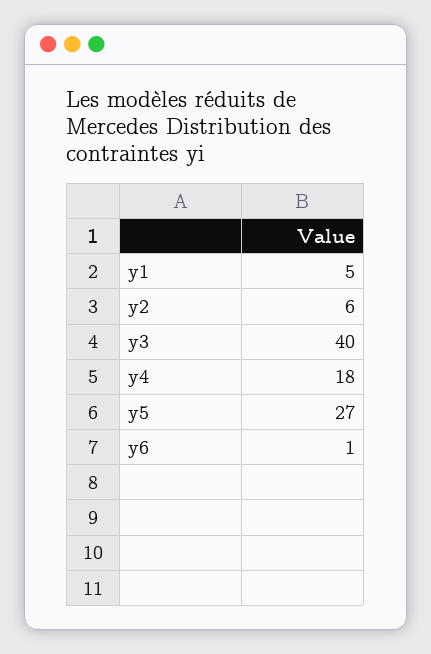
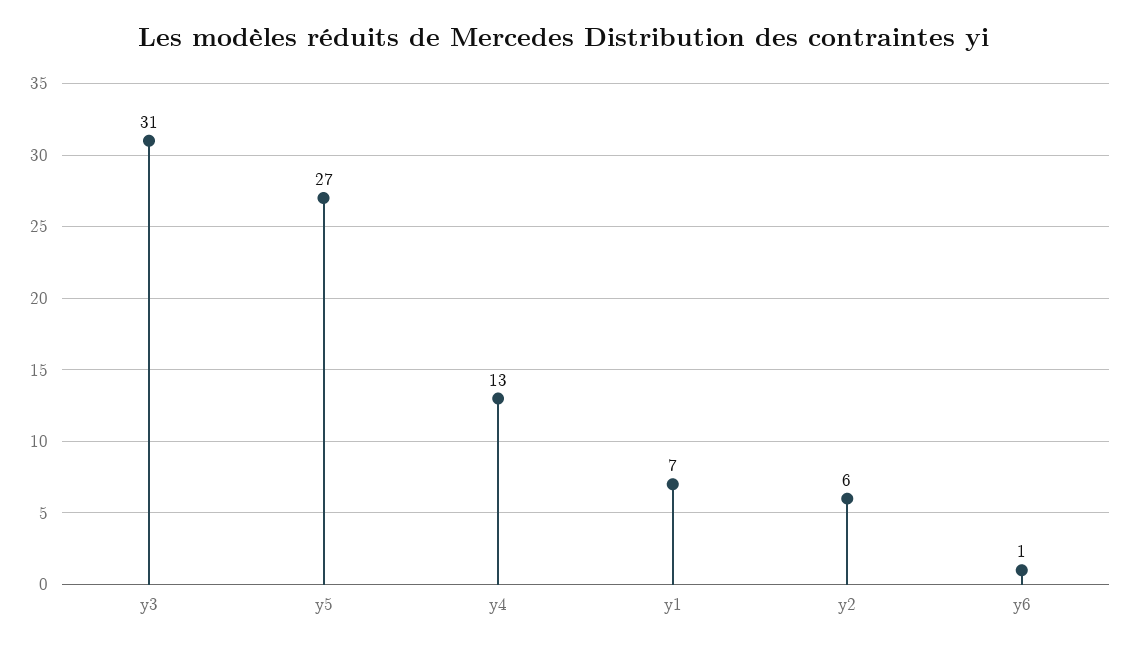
y1: 5 -> 7
y3: 40 -> 31
y4: 18 -> 13

